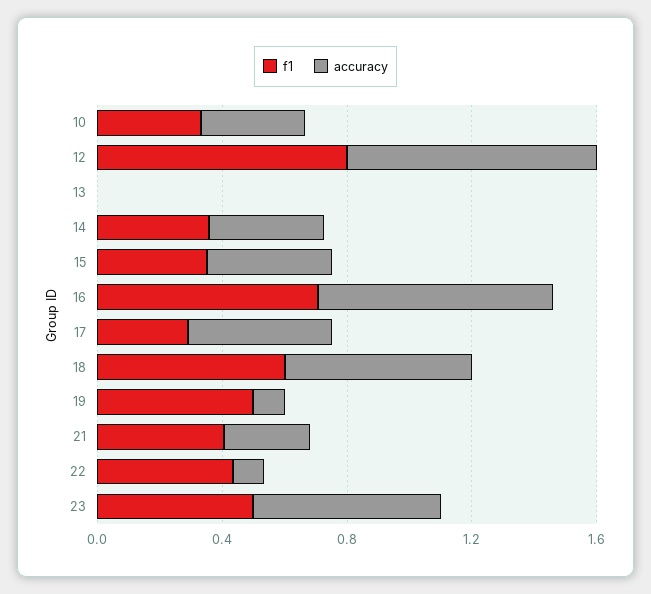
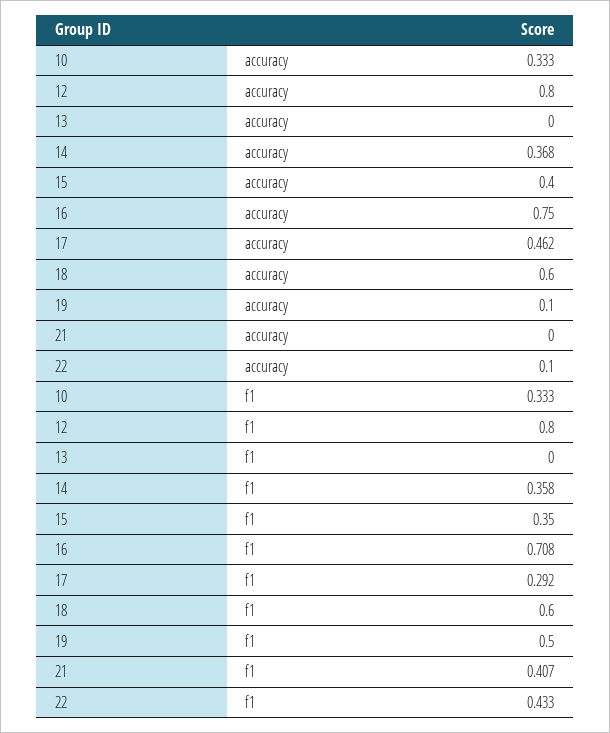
accuracy, 21: 0.3 -> 0
f1, 23: 0.5 -> none
accuracy, 23: 0.6 -> none

